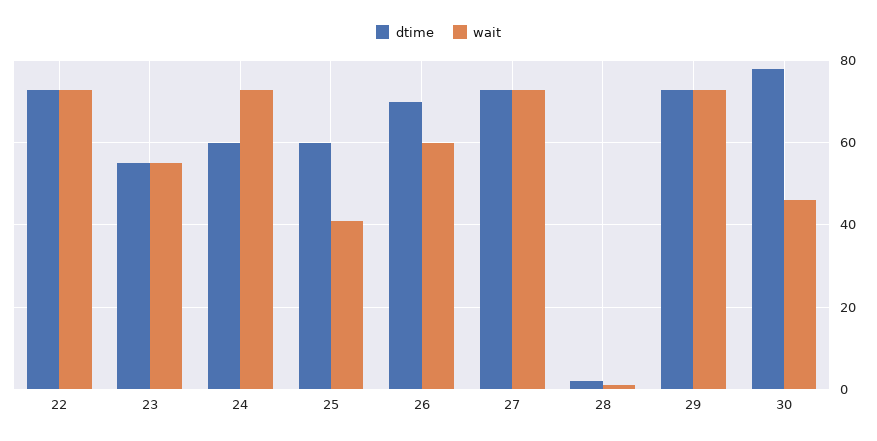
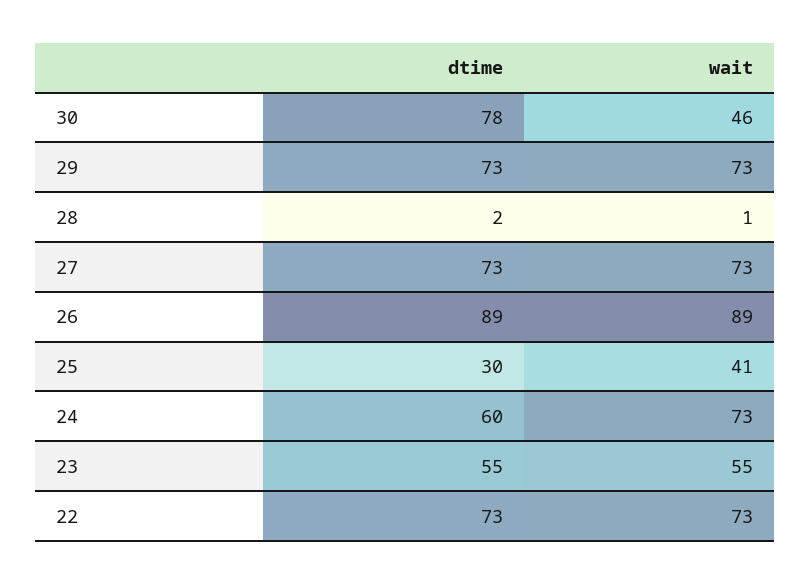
dtime, 25: 60 -> 30
dtime, 26: 70 -> 89
wait, 26: 60 -> 89

